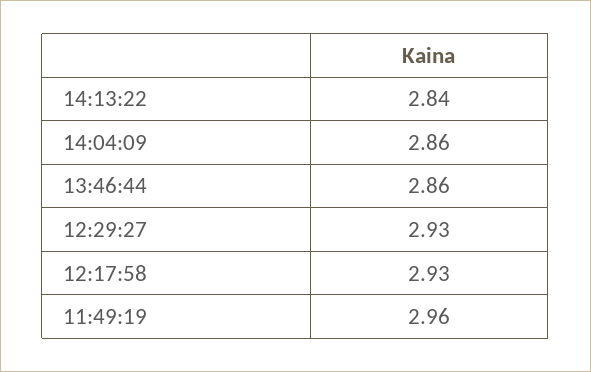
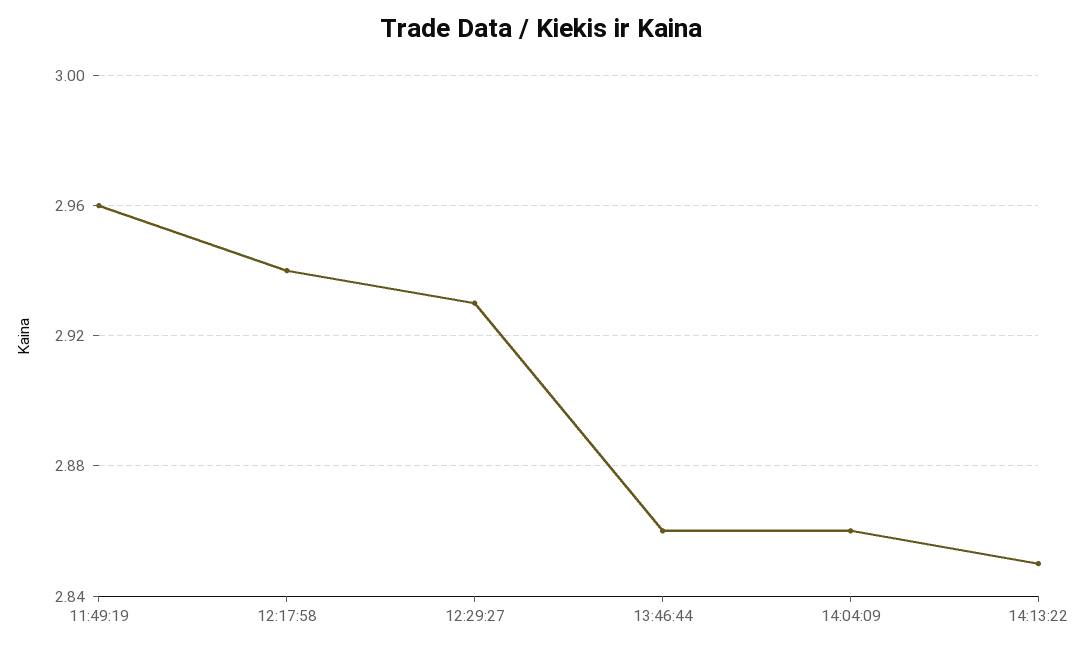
14:13:22: 2.84 -> 2.85
12:17:58: 2.93 -> 2.94

